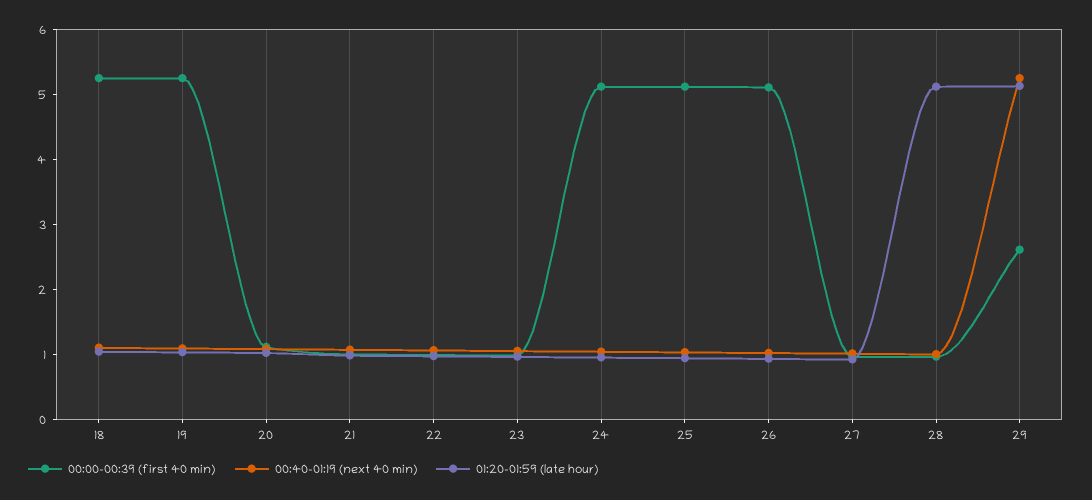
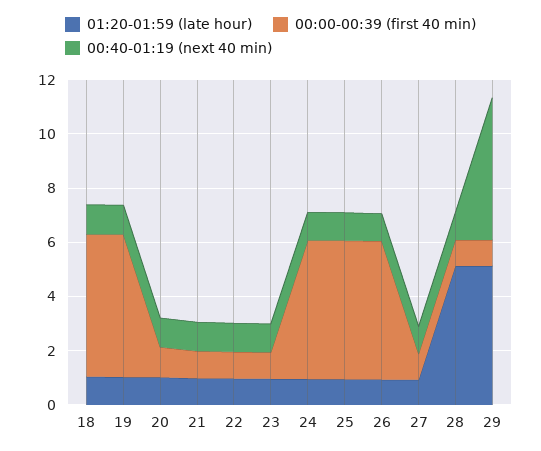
00:00-00:39 (first 40 min), 29: 2.6 -> 1

